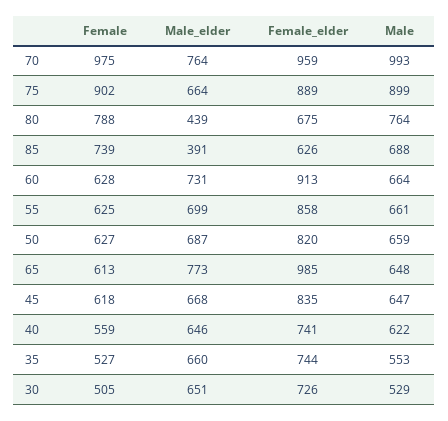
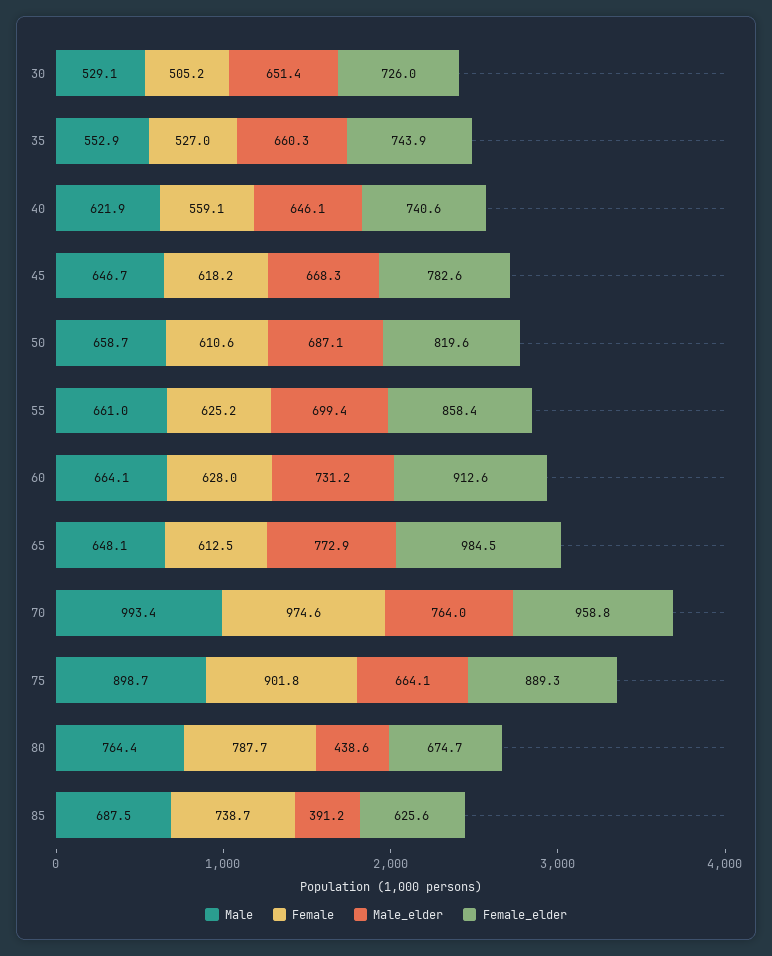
Female, 50: 627 -> 610.6
Female_elder, 45: 835 -> 782.6

